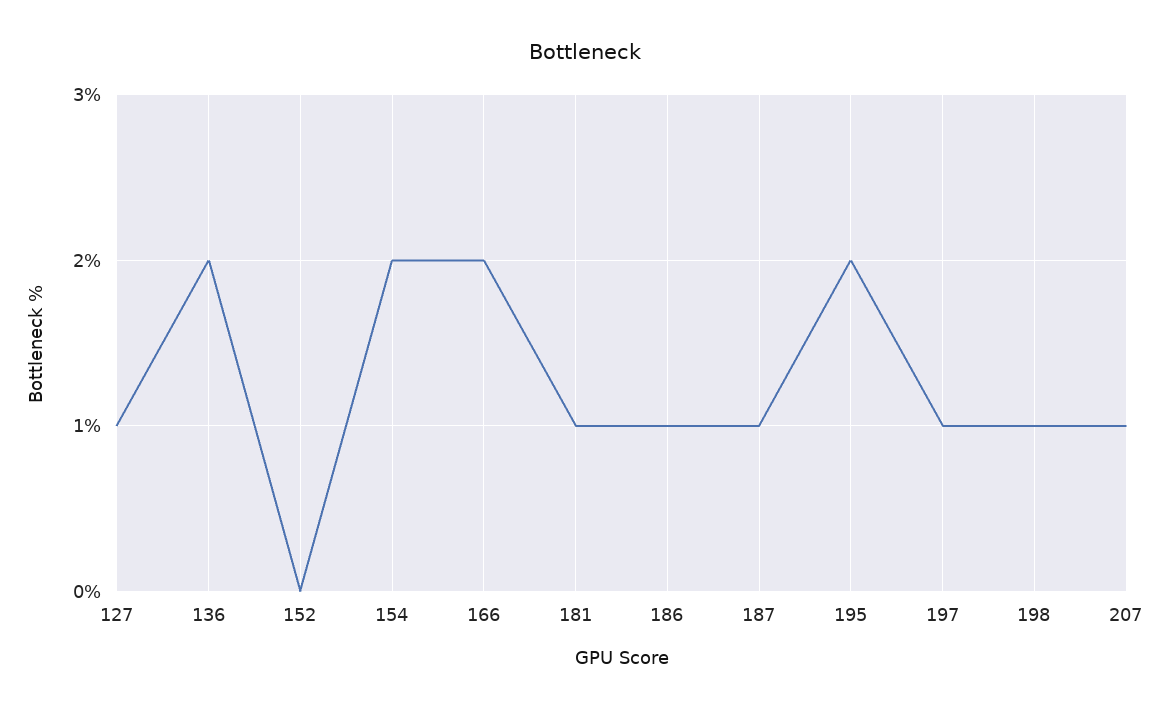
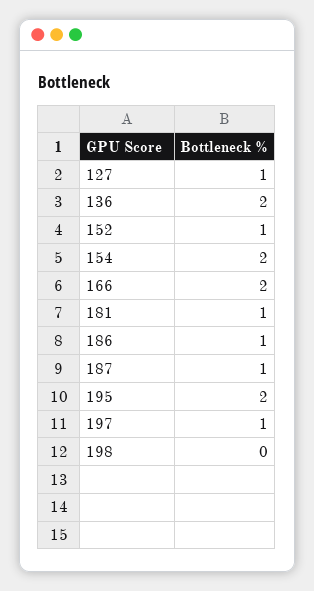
152: 0 -> 1
198: 1 -> 0
207: 1 -> none

